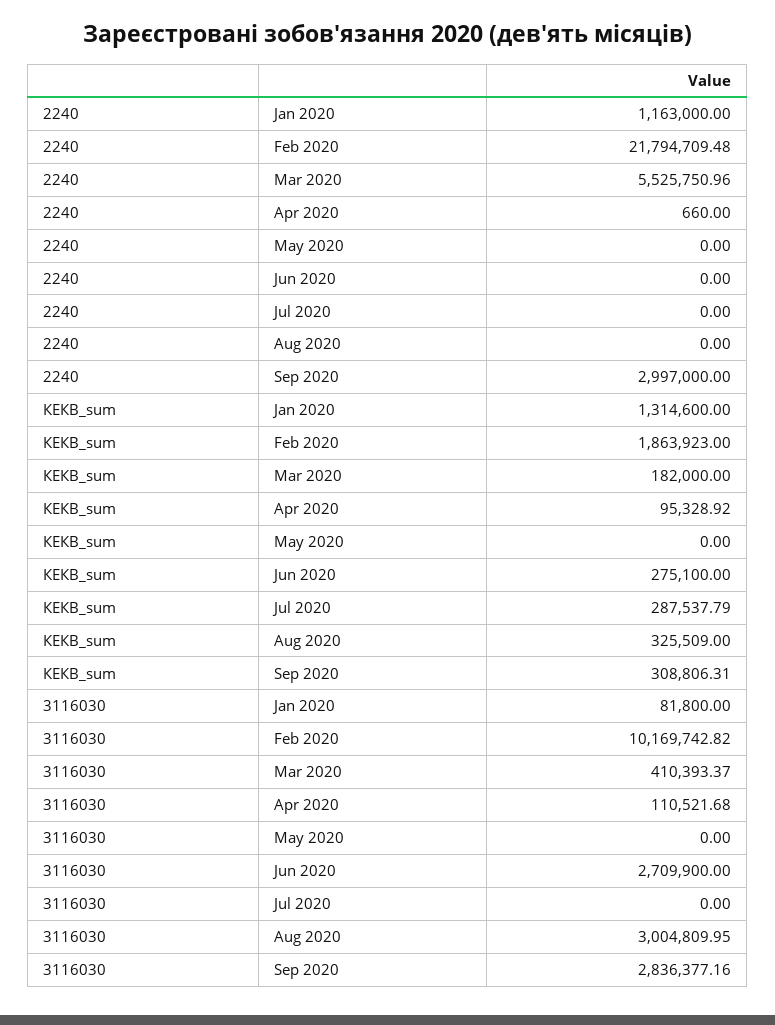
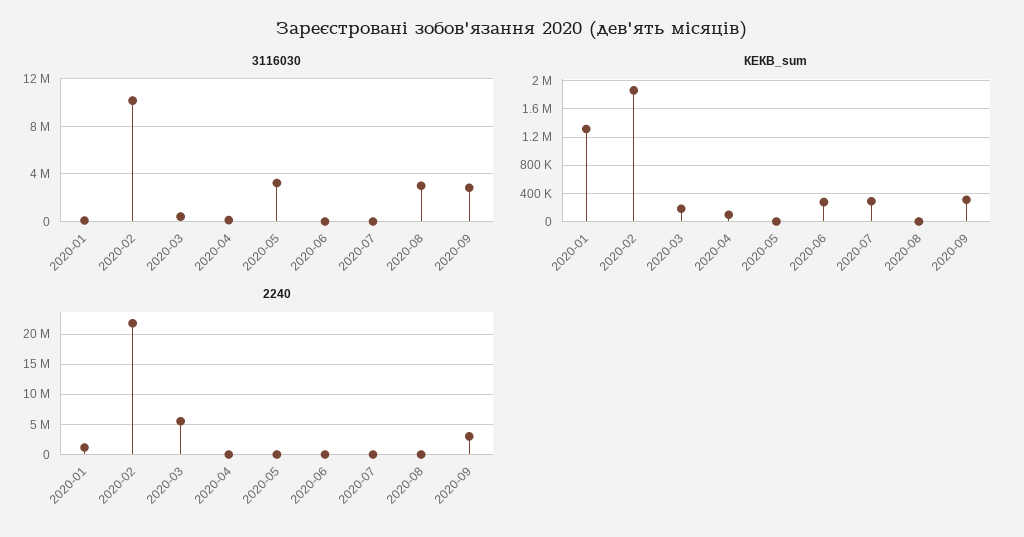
КЕКВ_sum, Aug 2020: 325509 -> 0
3116030, May 2020: 0 -> 3000000
3116030, Jun 2020: 2709900 -> 0

